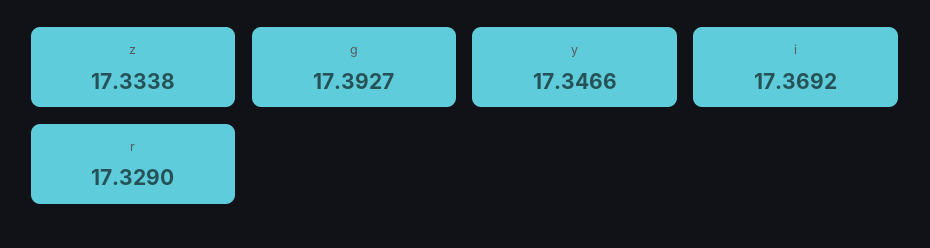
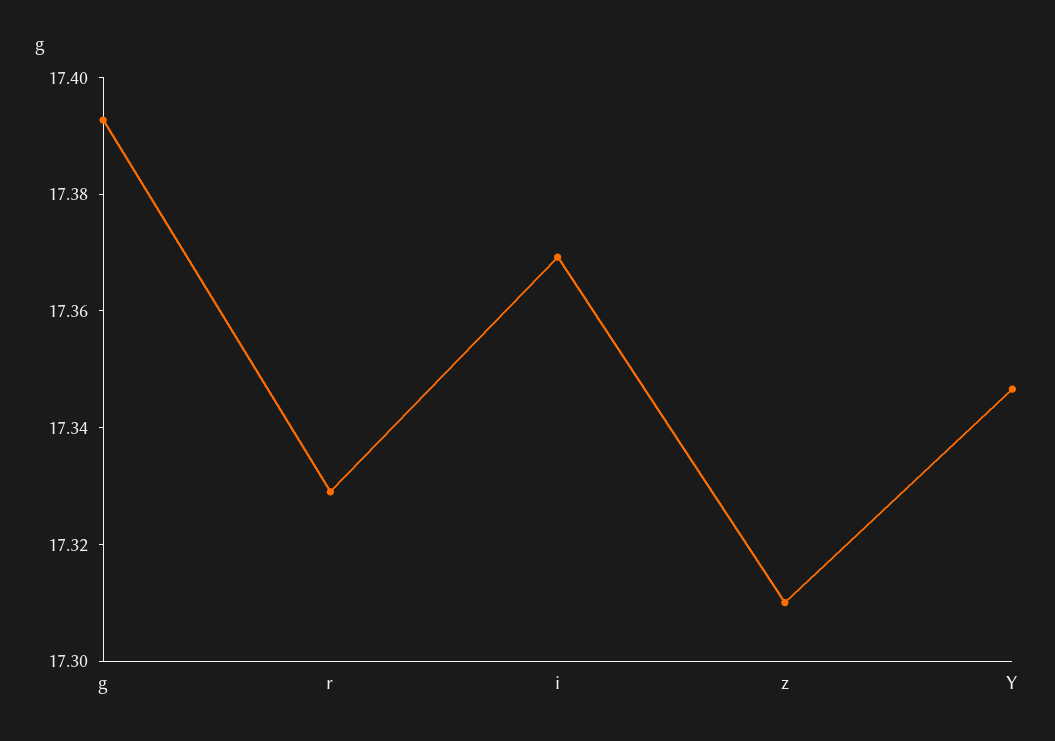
z: 17.3338 -> 17.31

